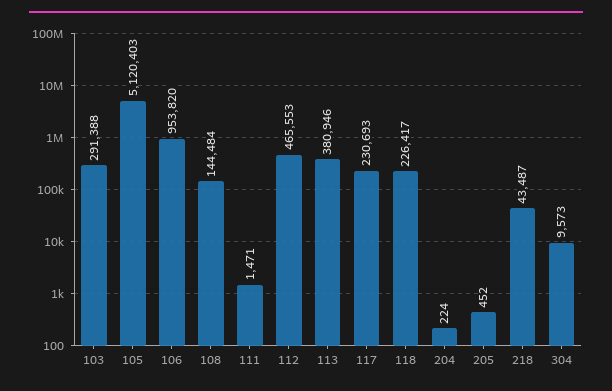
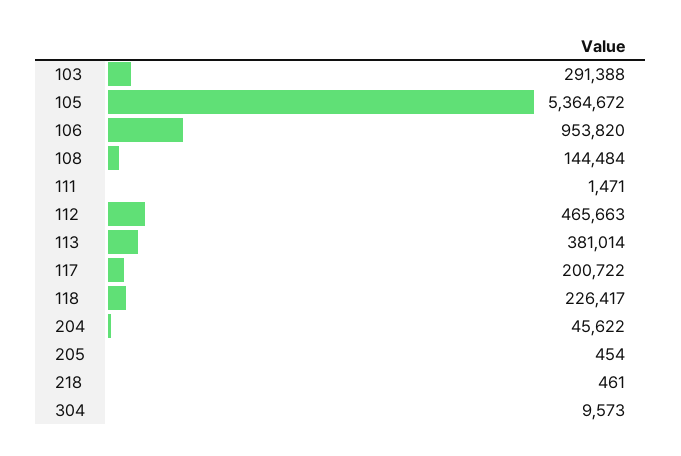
105: 5120403 -> 5364672
112: 465553 -> 465663
113: 380946 -> 381014
117: 230693 -> 200722
204: 224 -> 45622
205: 452 -> 454
218: 43487 -> 461

